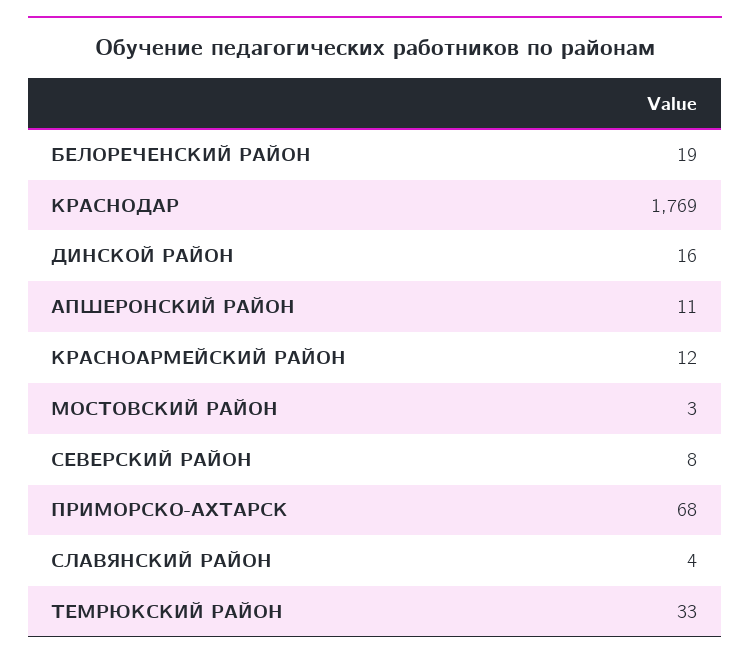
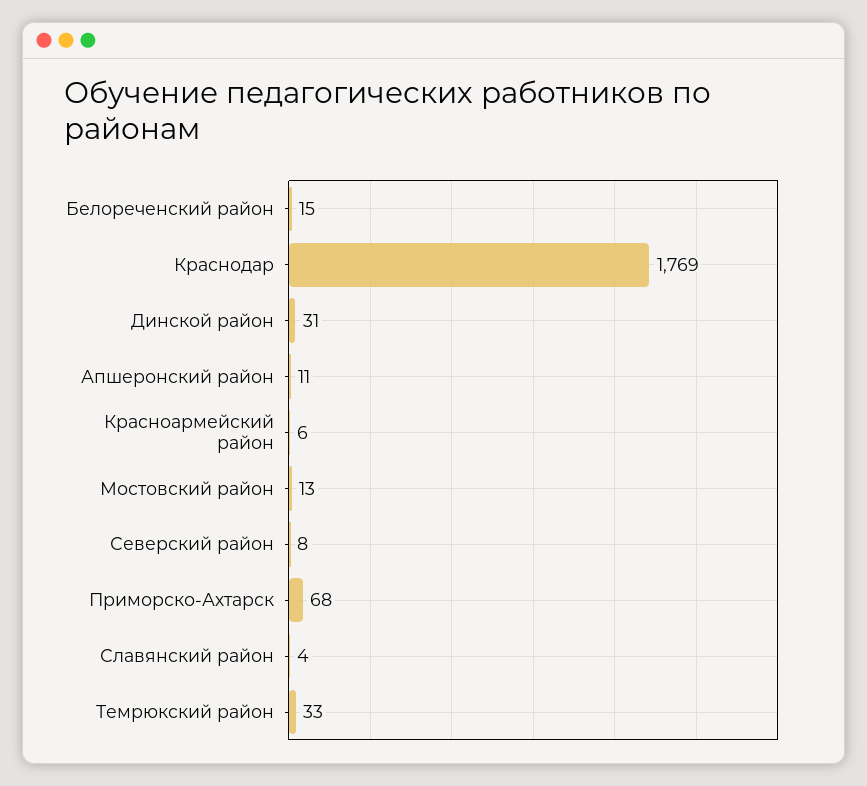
БЕЛОРЕЧЕНСКИЙ РАЙОН: 19 -> 15
ДИНСКОЙ РАЙОН: 16 -> 31
КРАСНОАРМЕЙСКИЙ РАЙОН: 12 -> 6
МОСТОВСКИЙ РАЙОН: 3 -> 13

